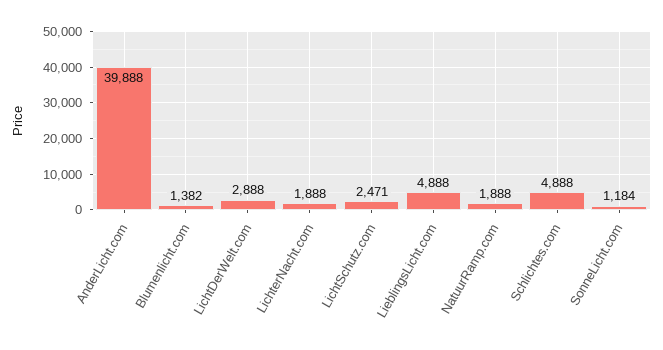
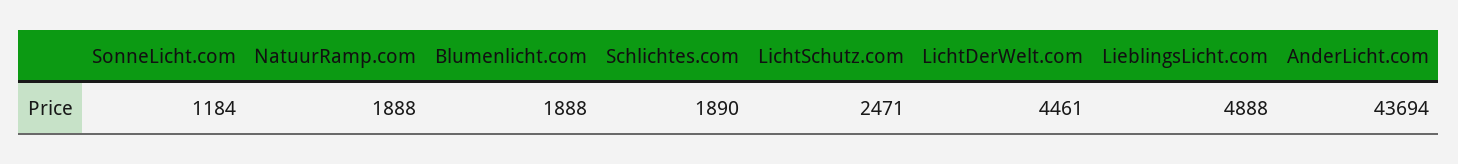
AnderLicht.com: 39888 -> 43694
Blumenlicht.com: 1382 -> 1888
LichtDerWelt.com: 2888 -> 4461
LichterNacht.com: 1888 -> none
Schlichtes.com: 4888 -> 1890

